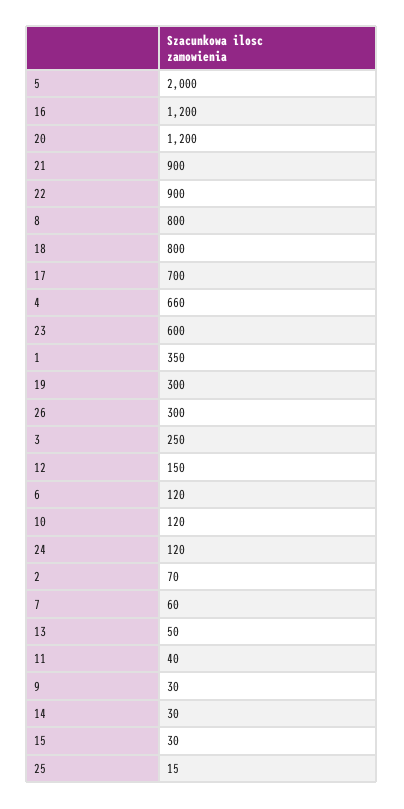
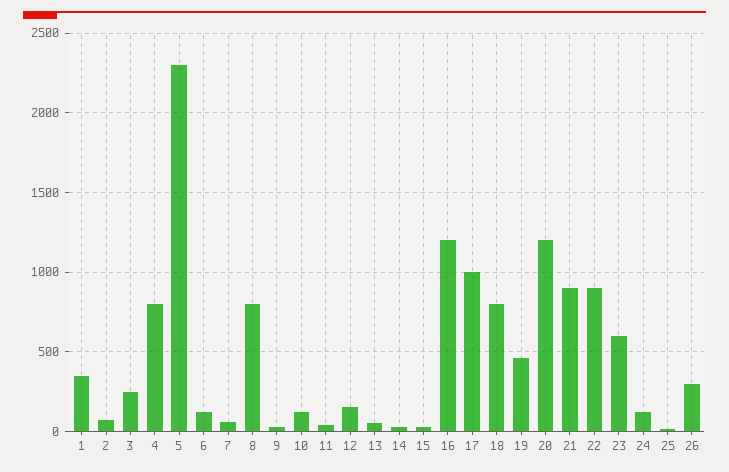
5: 2000 -> 2300
17: 700 -> 1000
4: 660 -> 800
19: 300 -> 450

